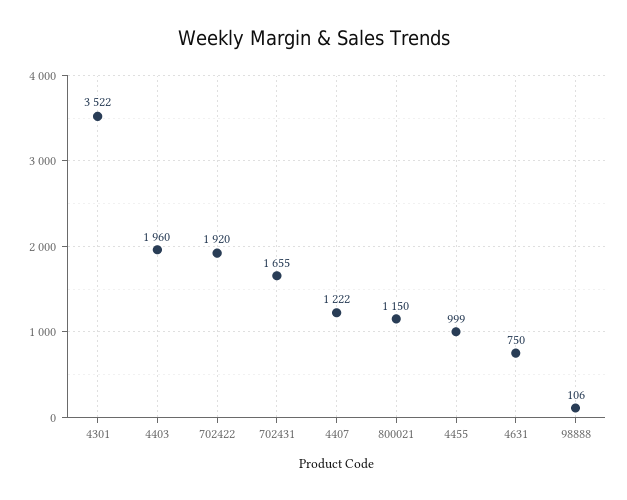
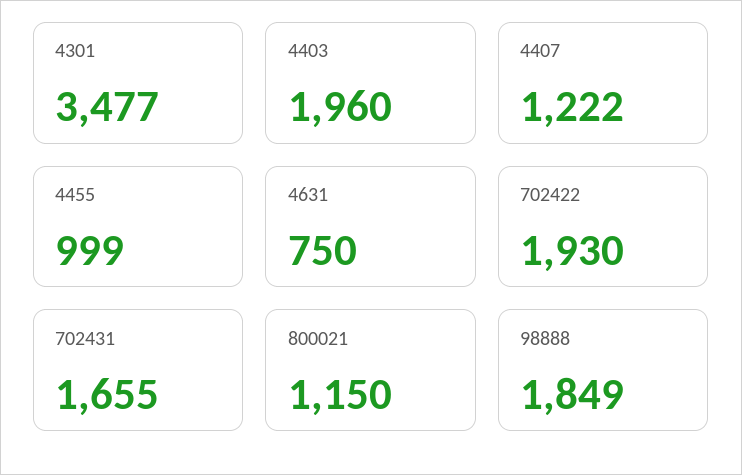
4301: 3522 -> 3477
702422: 1920 -> 1930
98888: 106 -> 1849

